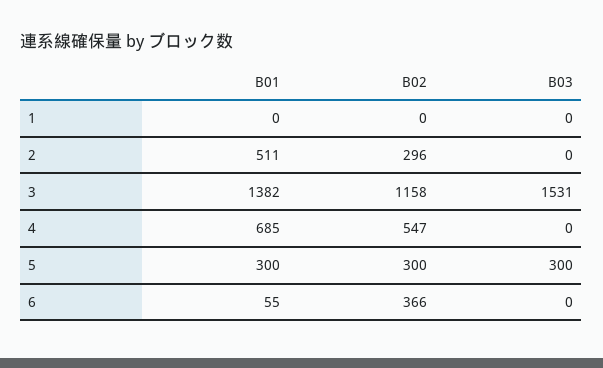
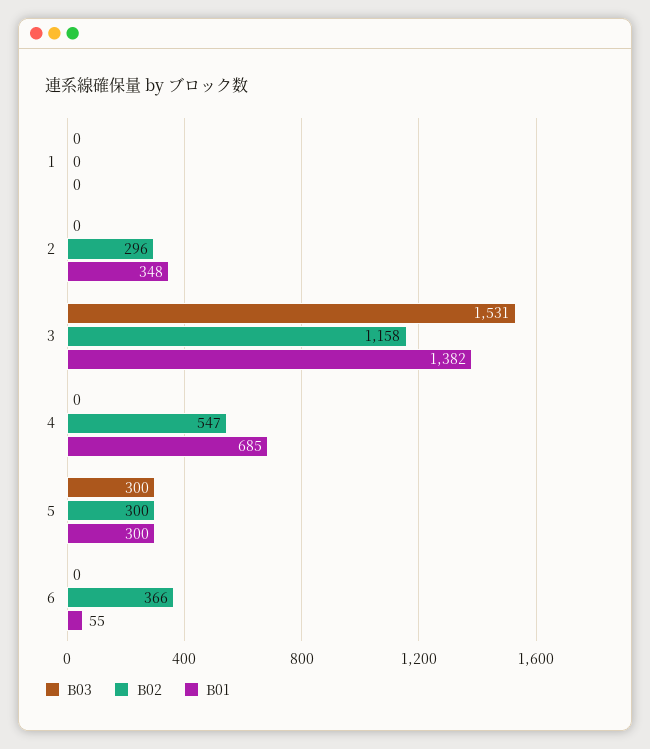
B01, 2: 511 -> 348

